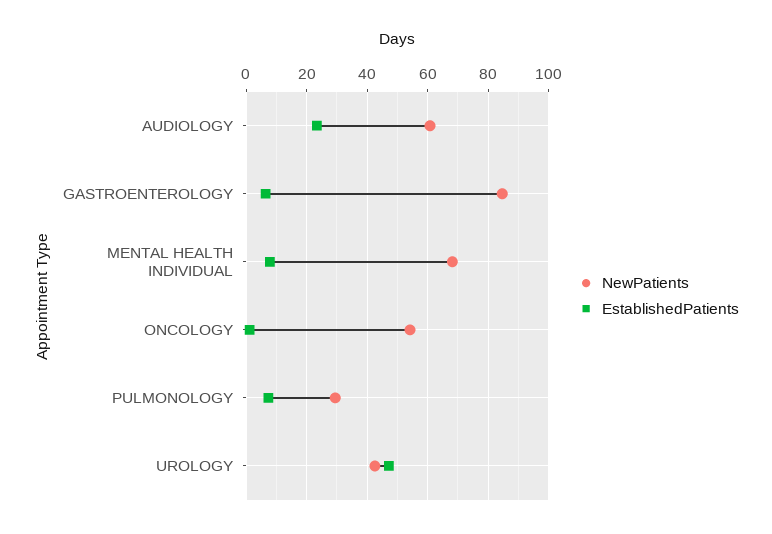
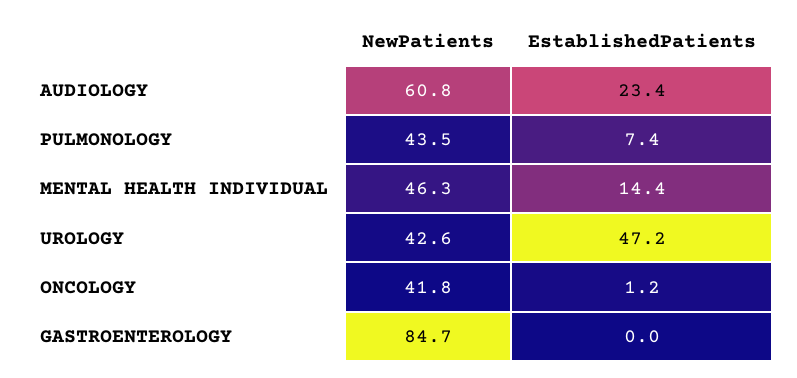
EstablishedPatients, GASTROENTEROLOGY: 6 -> 0
NewPatients, MENTAL HEALTH INDIVIDUAL: 68 -> 46.3
EstablishedPatients, MENTAL HEALTH INDIVIDUAL: 8 -> 14.4
NewPatients, ONCOLOGY: 54 -> 41.8
NewPatients, PULMONOLOGY: 30 -> 43.5

